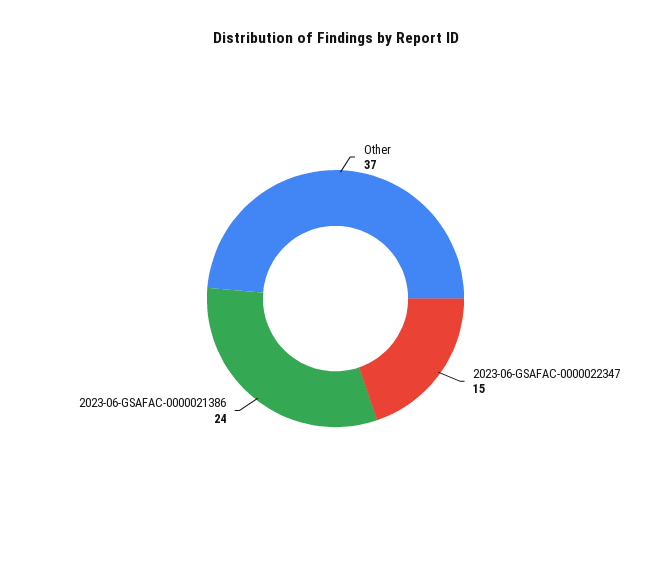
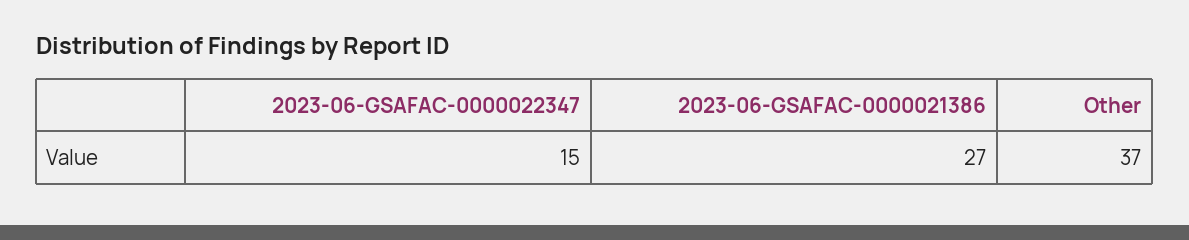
2023-06-GSAFAC-0000021386: 24 -> 27

